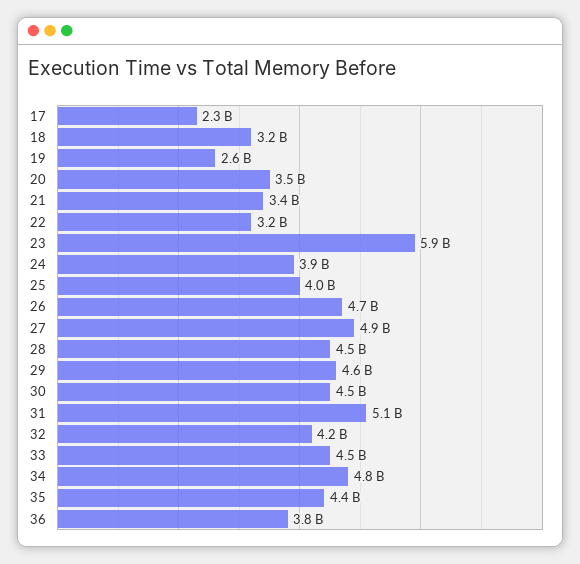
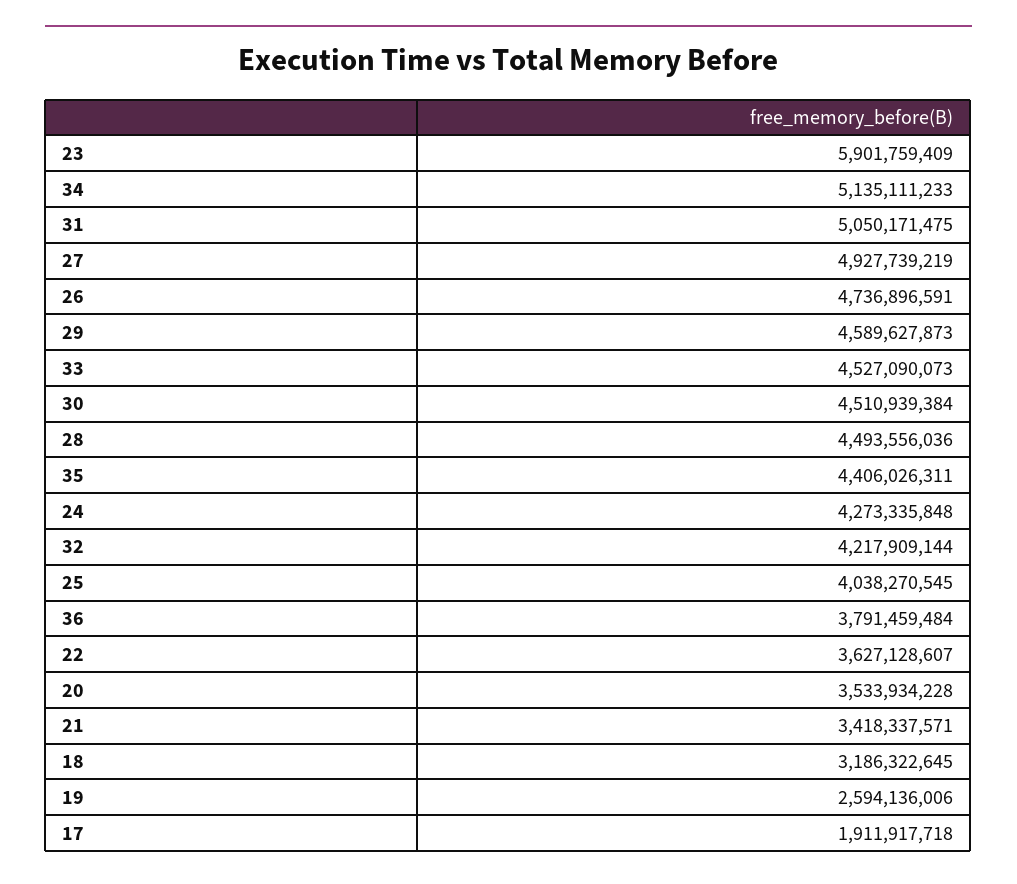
17: 2300000000 -> 1911917718
22: 3200000000 -> 3627128607
24: 3900000000 -> 4273335848
34: 4800000000 -> 5135111233

